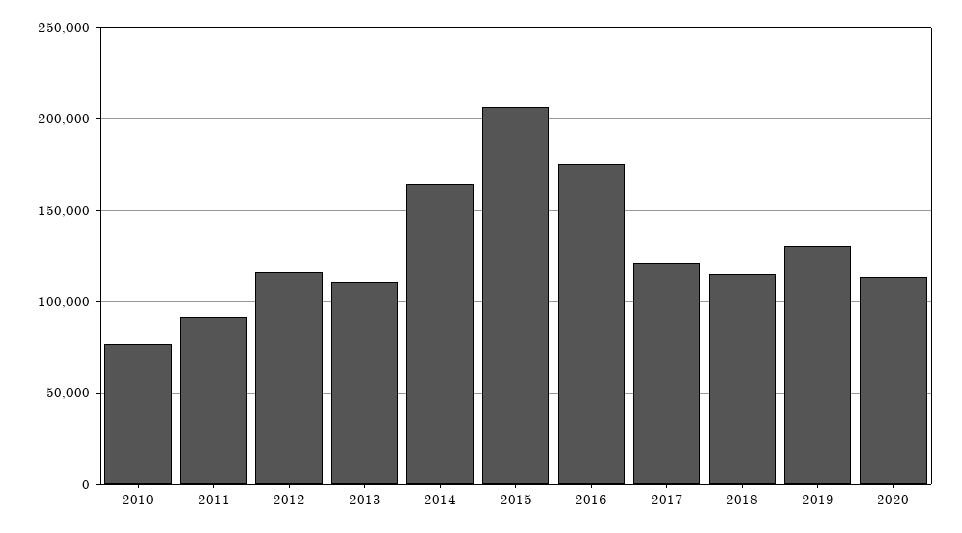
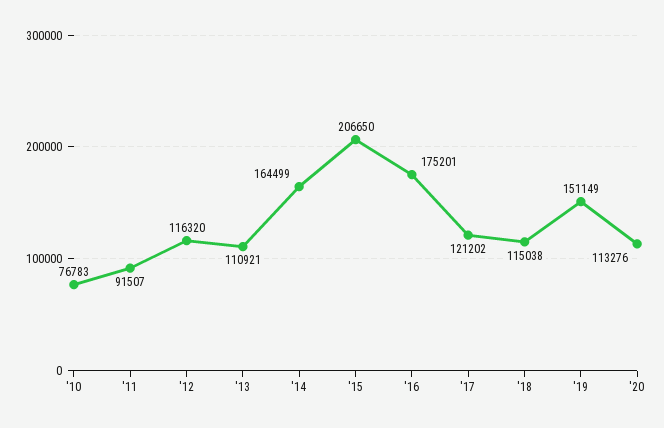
2019: 130000 -> 151149

